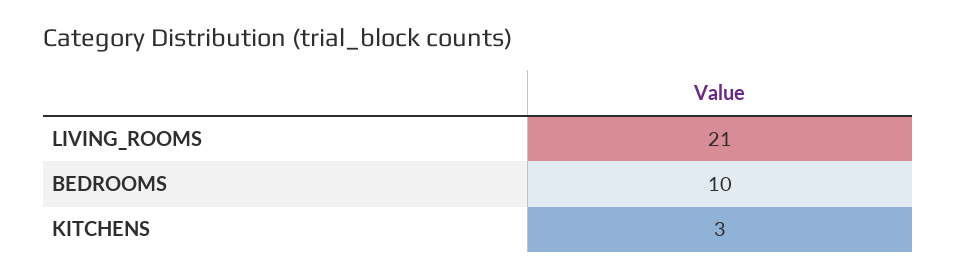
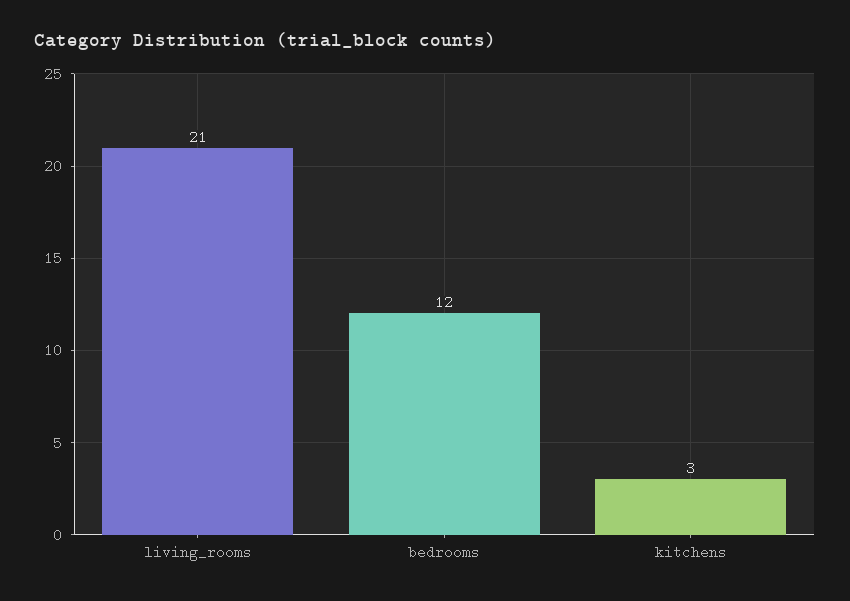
BEDROOMS: 10 -> 12

